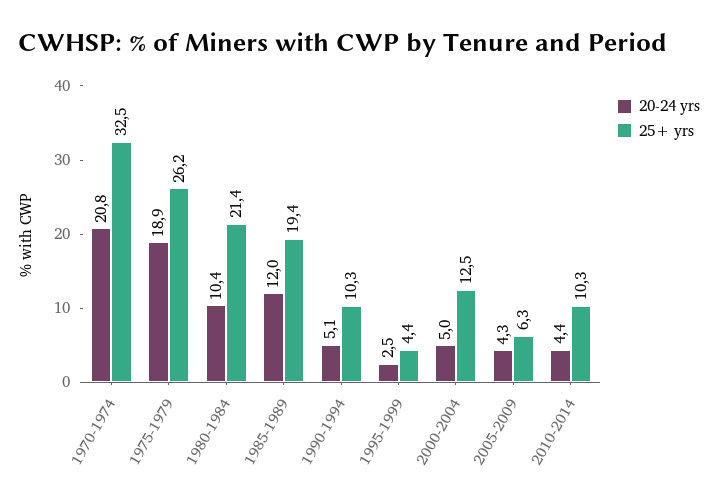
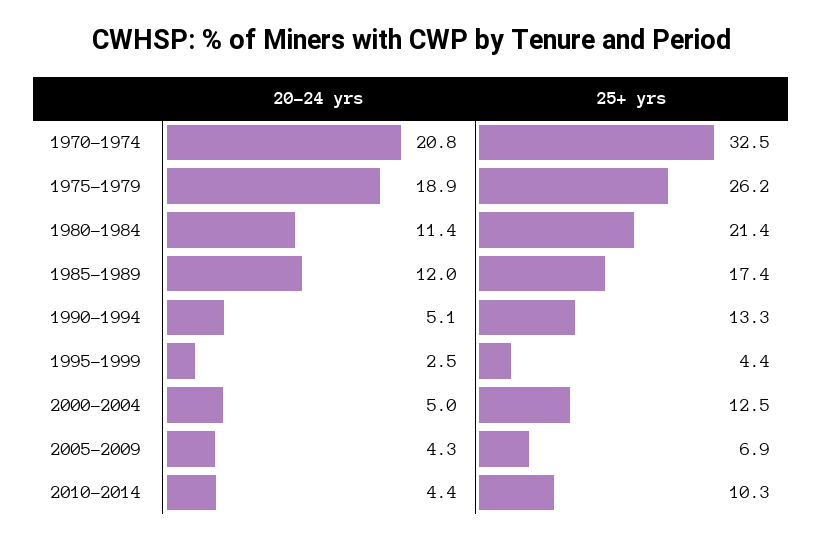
20-24 yrs, 1980-1984: 10.4 -> 11.4
25+ yrs, 1985-1989: 19.4 -> 17.4
25+ yrs, 1990-1994: 10.3 -> 13.3
25+ yrs, 2005-2009: 6.3 -> 6.9

